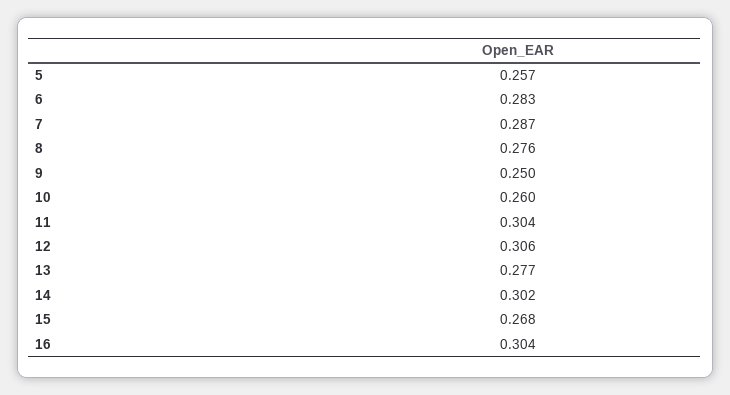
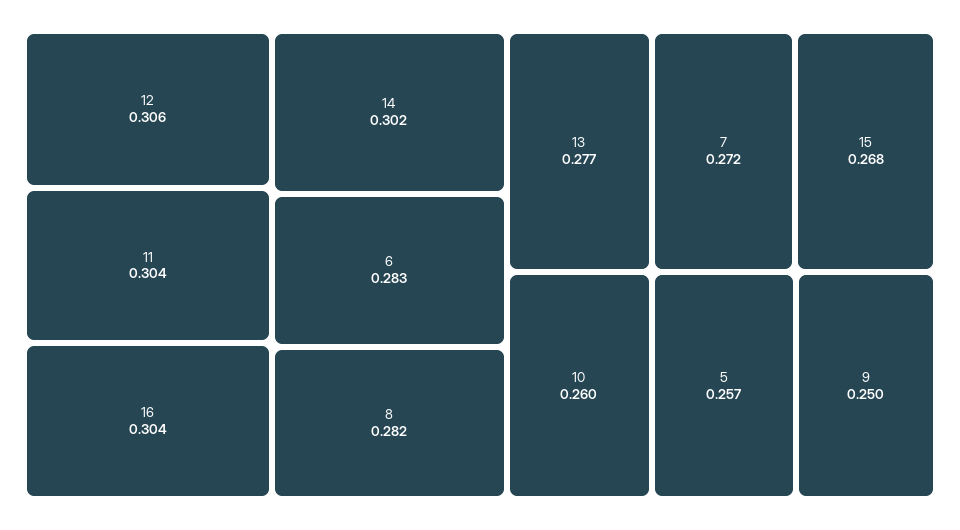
7: 0.287 -> 0.272
8: 0.276 -> 0.282

